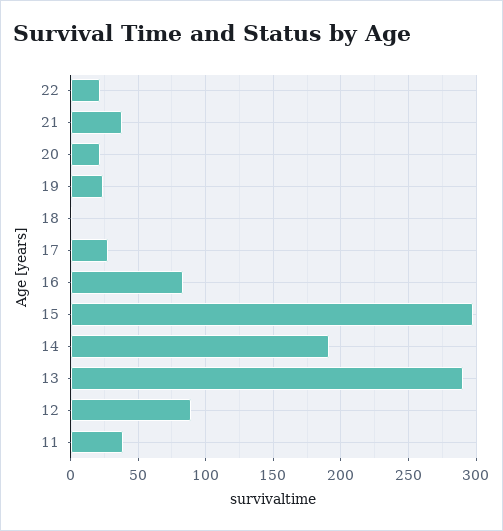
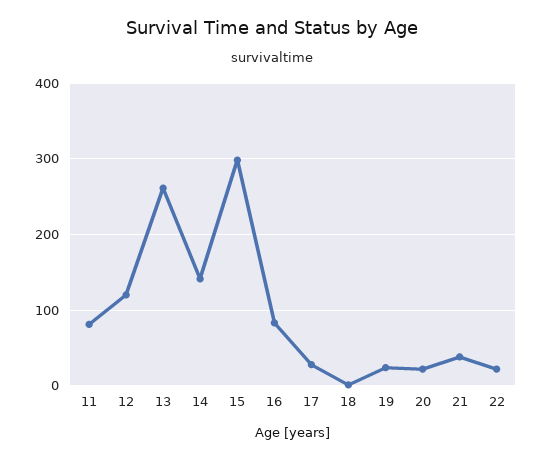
14: 190 -> 140
13: 290 -> 260
12: 90 -> 120
11: 40 -> 80

